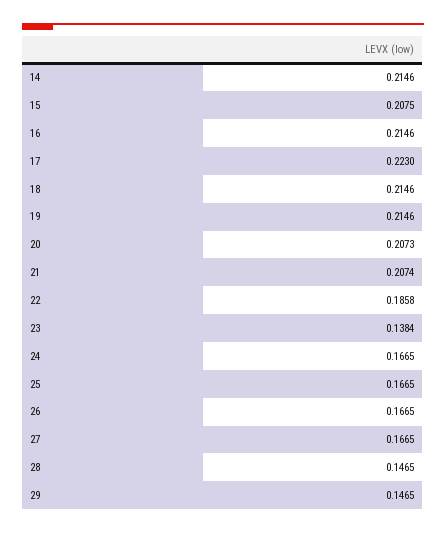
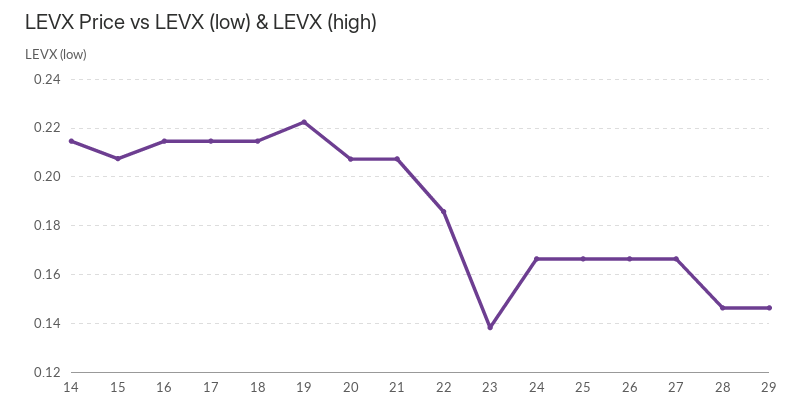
17: 0.223 -> 0.215
19: 0.2146 -> 0.2225

